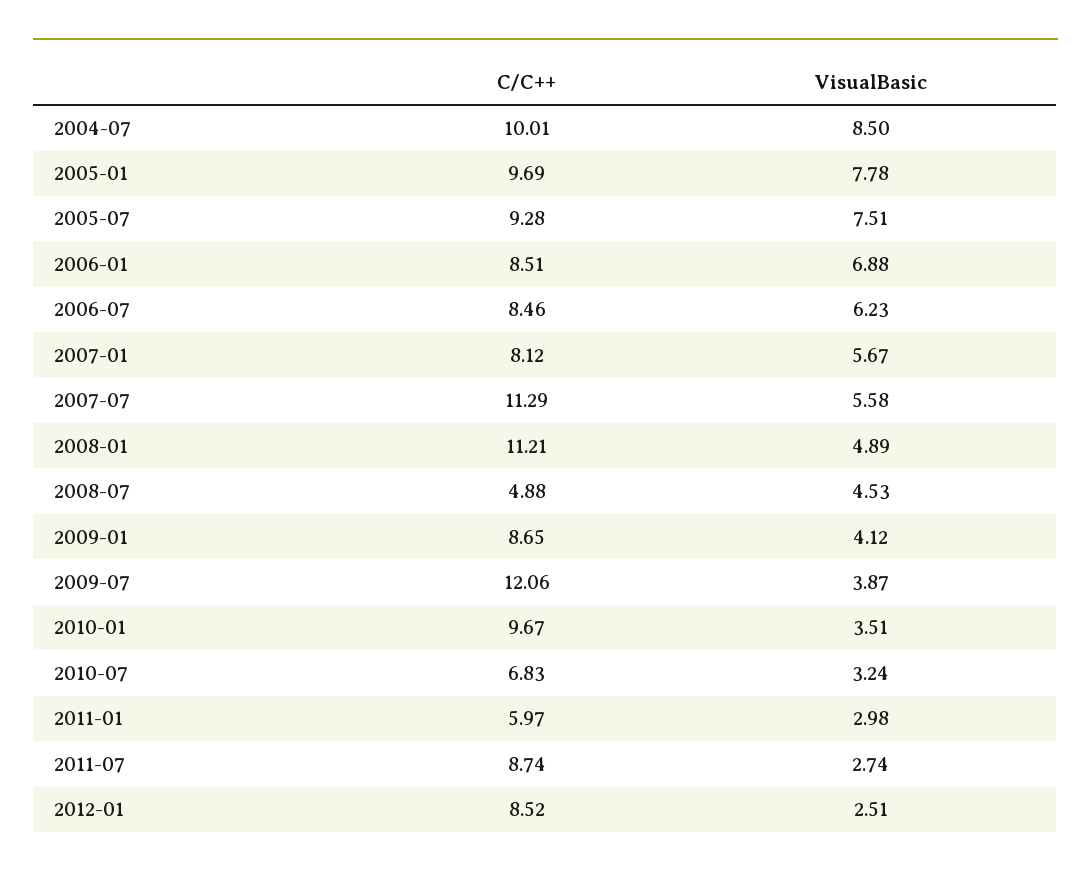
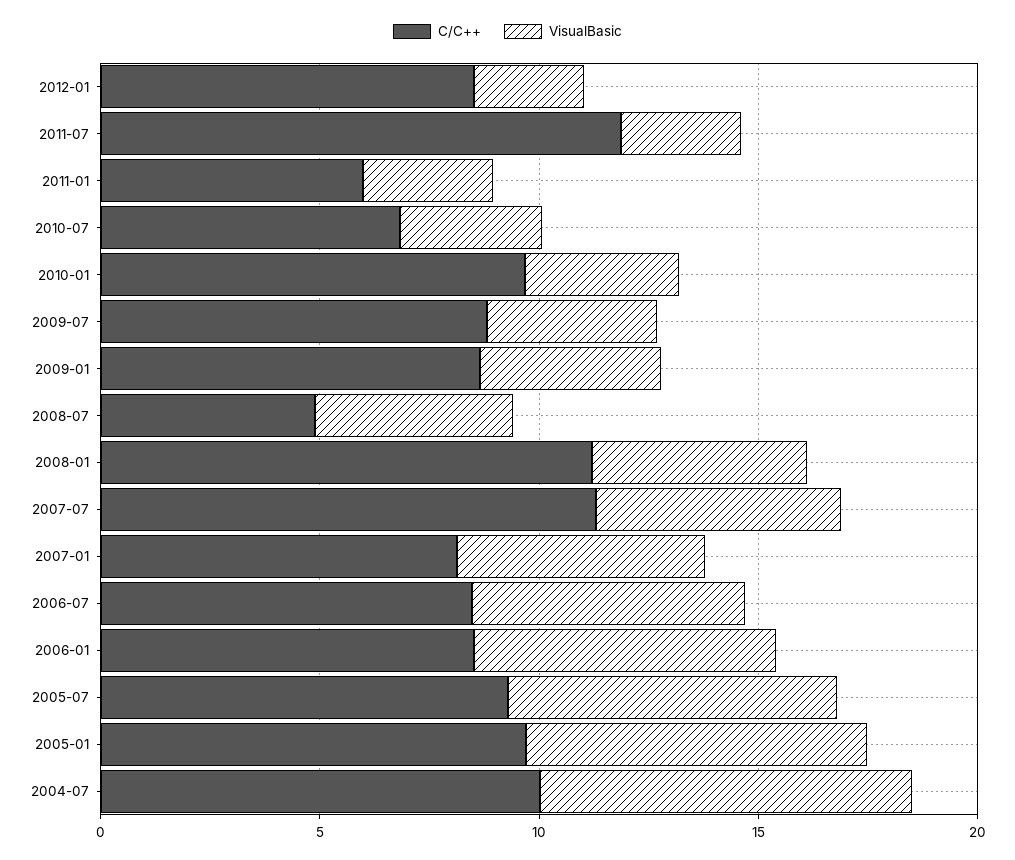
C/C++, 2009-07: 12.06 -> 9
C/C++, 2011-07: 8.74 -> 12

